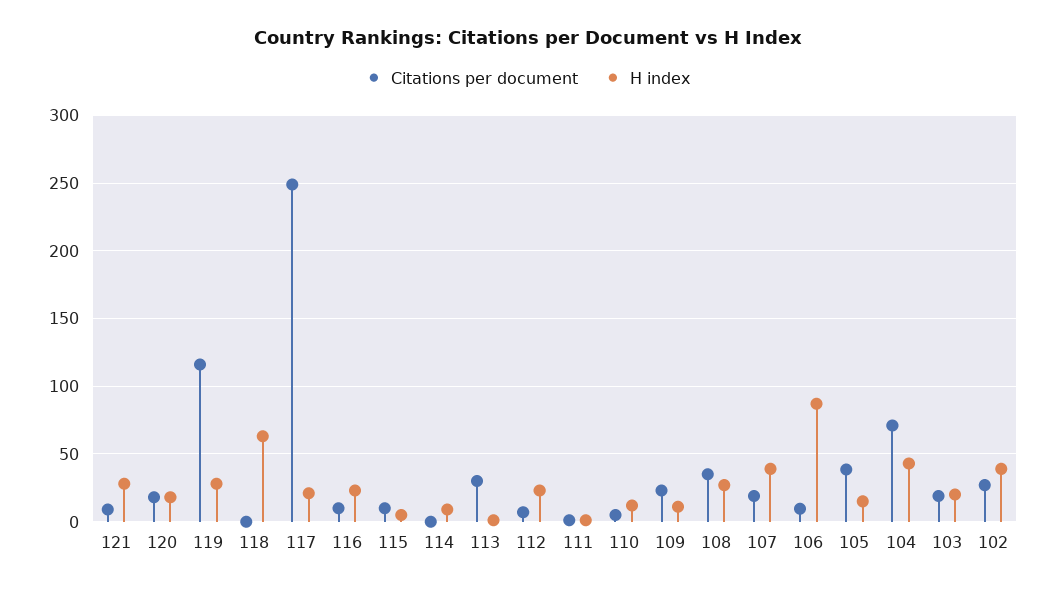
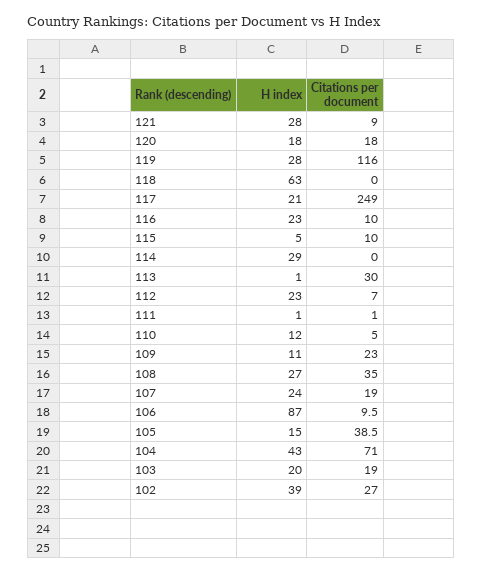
H index, 114: 10 -> 29
H index, 107: 40 -> 24

